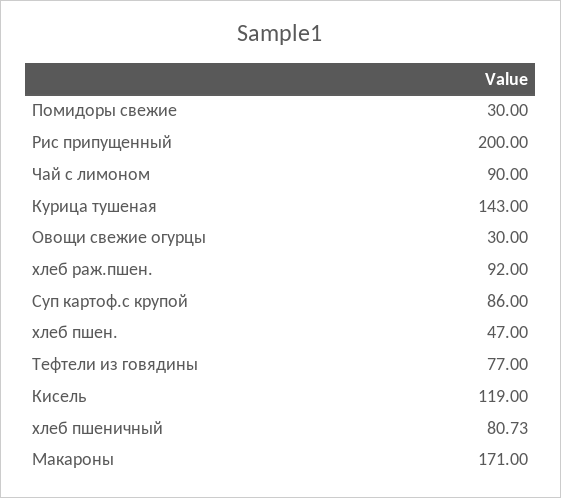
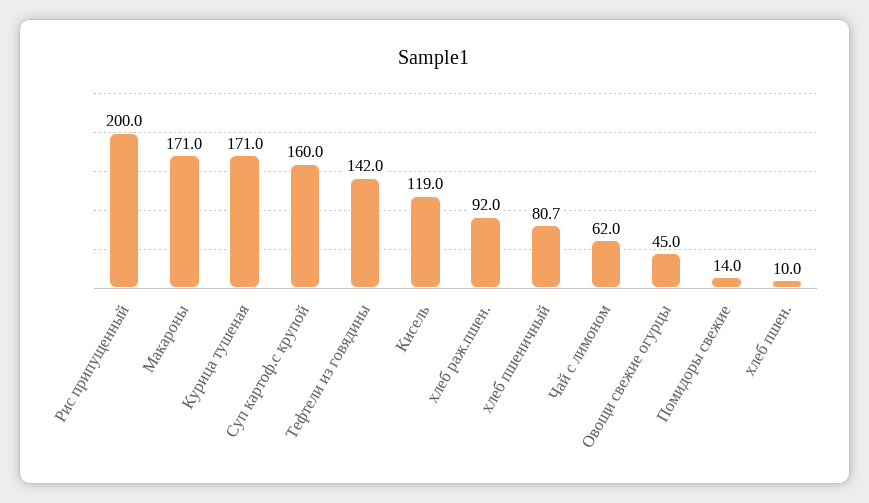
Помидоры свежие: 30 -> 14
Чай с лимоном: 90 -> 62
Курица тушеная: 143 -> 171
Овощи свежие огурцы: 30 -> 45
Суп картоф.с крупой: 86 -> 160
хлеб пшен.: 47 -> 10
Тефтели из говядины: 77 -> 142

